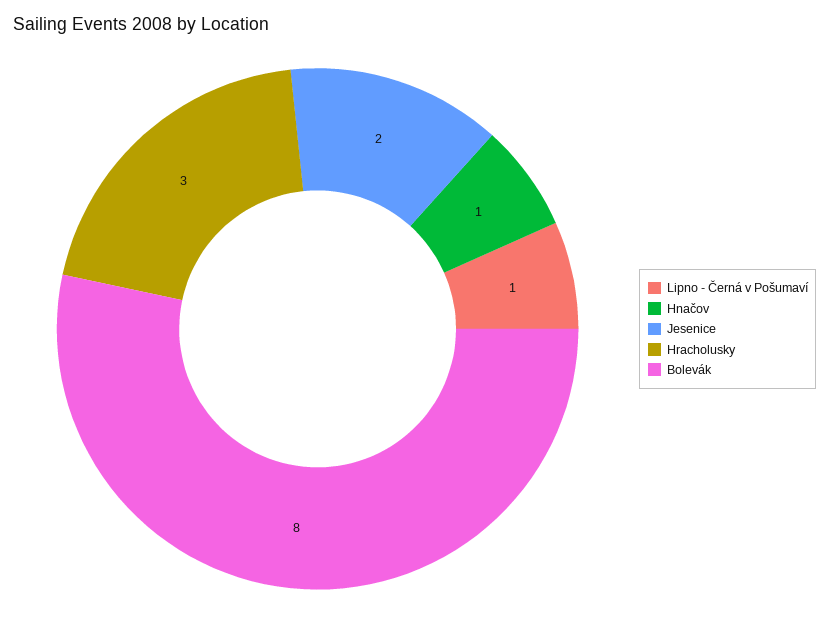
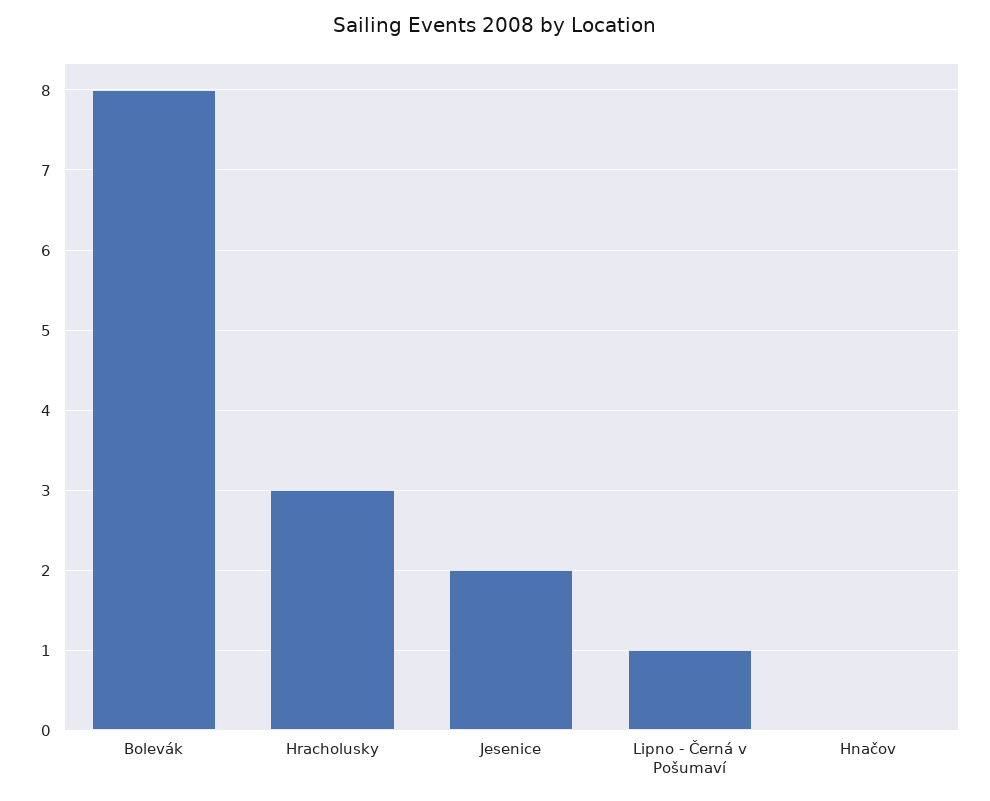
Hnačov: 1 -> 0

